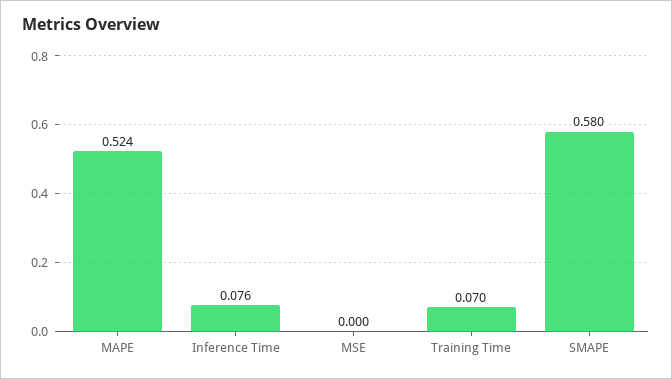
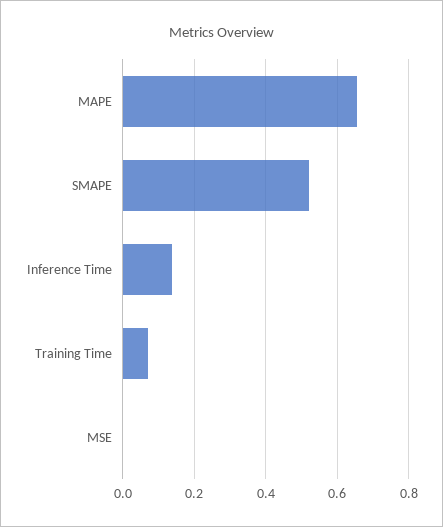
MAPE: 0.524 -> 0.66
Inference Time: 0.076 -> 0.14
SMAPE: 0.58 -> 0.52

